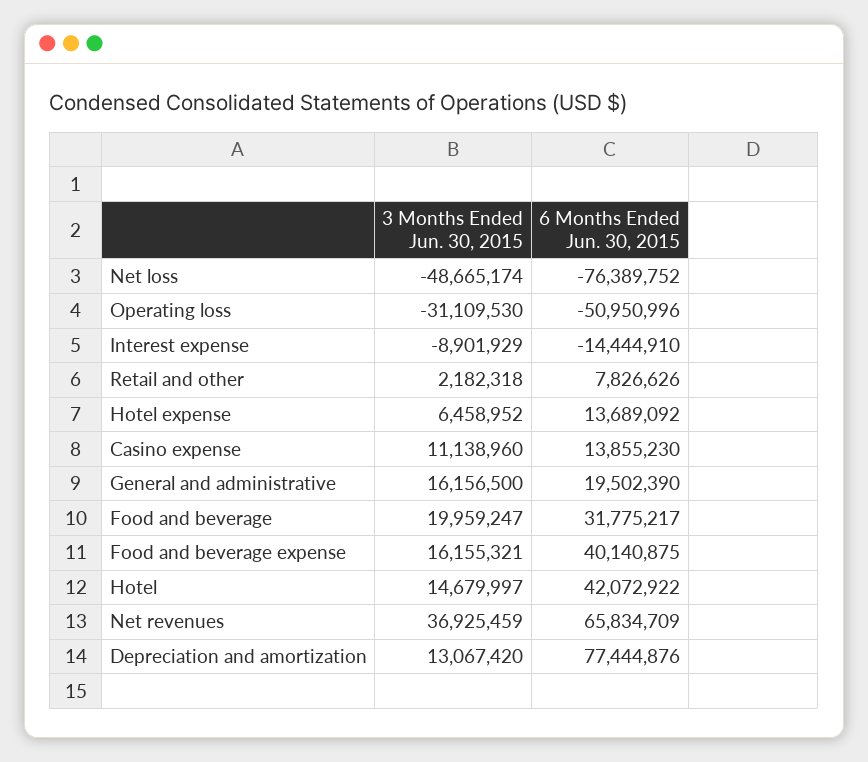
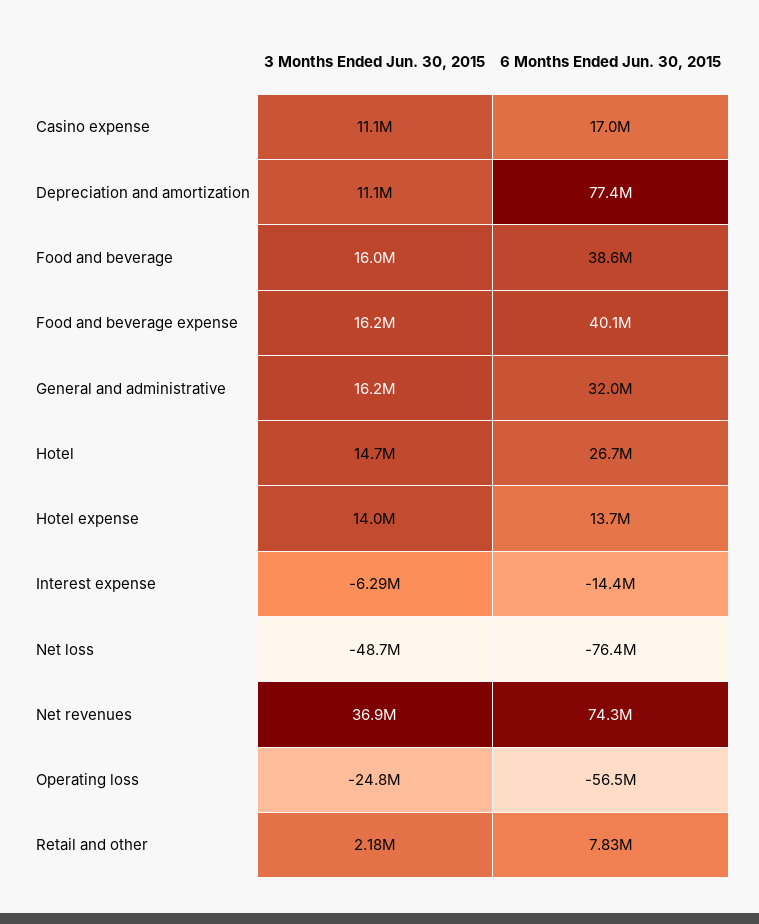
3 Months Ended Jun. 30, 2015, Operating loss: -31109530 -> -24800000
6 Months Ended Jun. 30, 2015, Operating loss: -50950996 -> -56500000
3 Months Ended Jun. 30, 2015, Interest expense: -8901929 -> -6290000
3 Months Ended Jun. 30, 2015, Hotel expense: 6458952 -> 14000000
6 Months Ended Jun. 30, 2015, Casino expense: 13855230 -> 17000000
6 Months Ended Jun. 30, 2015, General and administrative: 19502390 -> 32000000
3 Months Ended Jun. 30, 2015, Food and beverage: 19959247 -> 16000000
6 Months Ended Jun. 30, 2015, Food and beverage: 31775217 -> 38600000
6 Months Ended Jun. 30, 2015, Hotel: 42072922 -> 26700000
6 Months Ended Jun. 30, 2015, Net revenues: 65834709 -> 74300000
3 Months Ended Jun. 30, 2015, Depreciation and amortization: 13067420 -> 11100000

